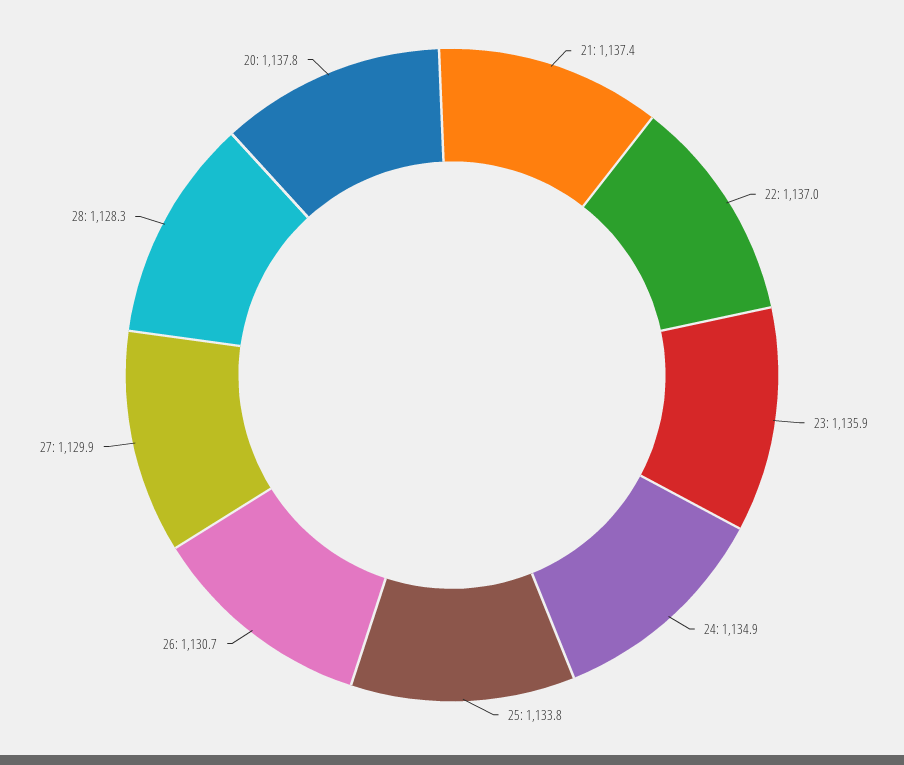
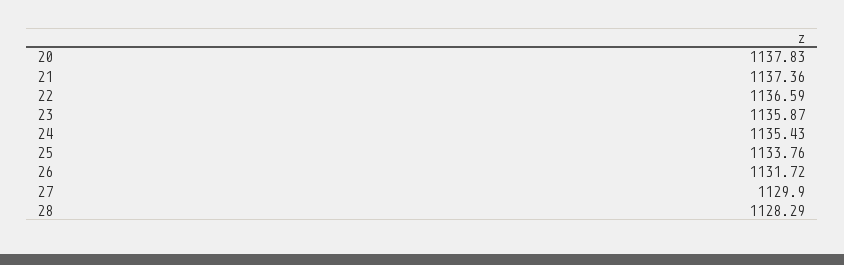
22: 1137 -> 1136.59
24: 1134.9 -> 1135.43
26: 1130.7 -> 1131.72

